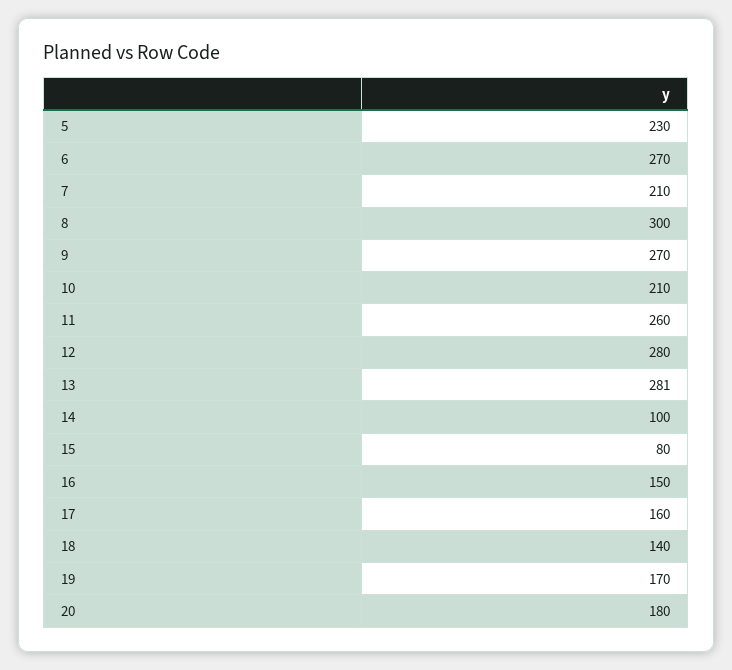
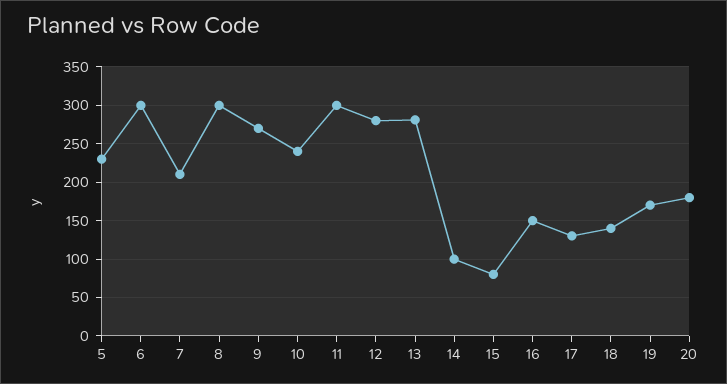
6: 270 -> 300
10: 210 -> 240
11: 260 -> 300
17: 160 -> 130

